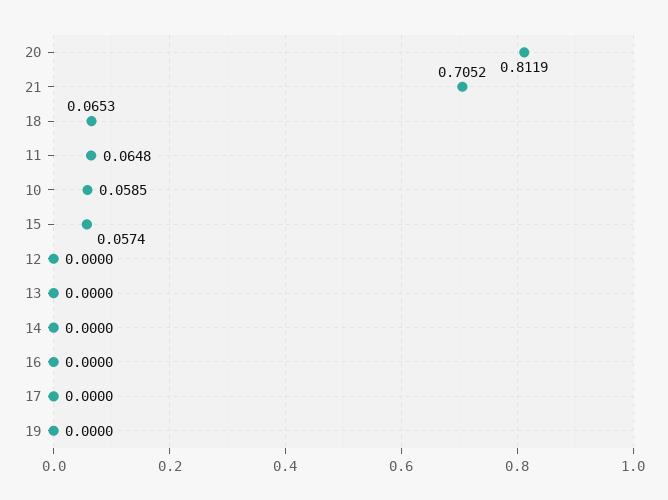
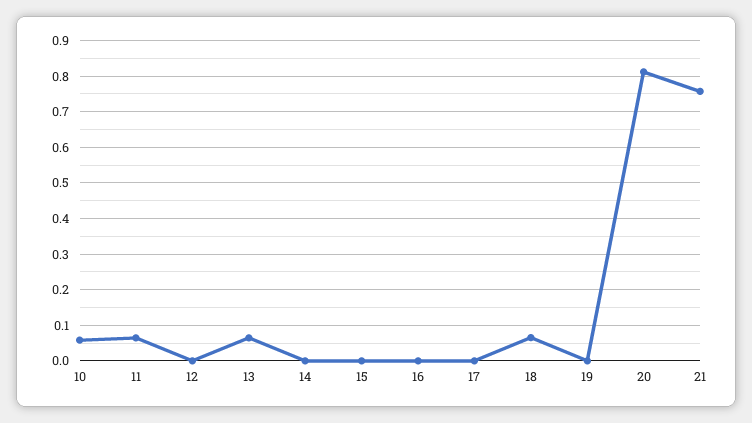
21: 0.7052 -> 0.76
15: 0.0574 -> 0
13: 0 -> 0.06

